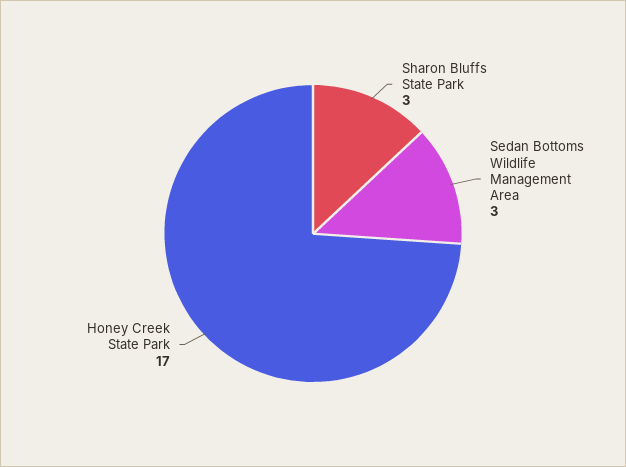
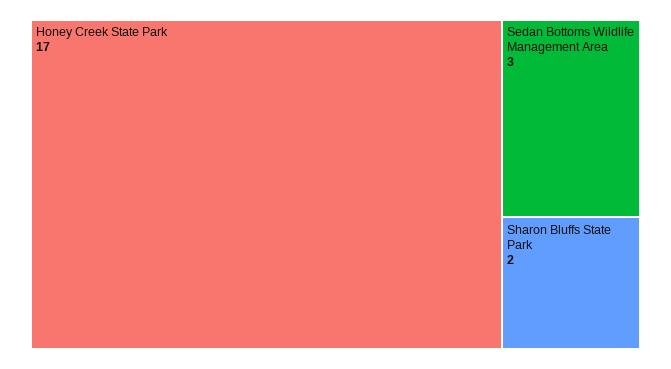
Sharon Bluffs State Park: 3 -> 2

